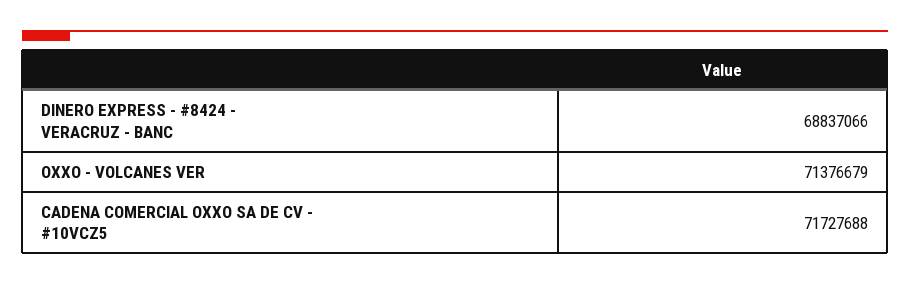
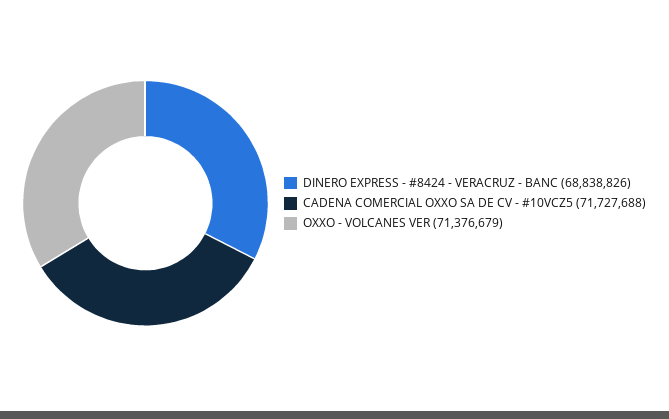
DINERO EXPRESS - #8424 - VERACRUZ - BANC: 68837066 -> 68838826

